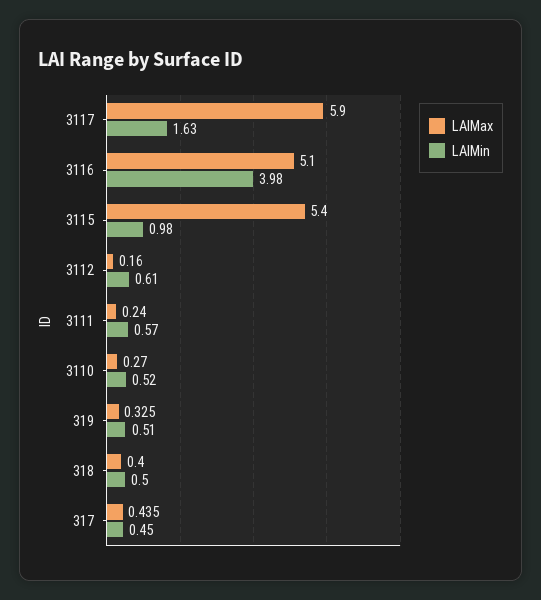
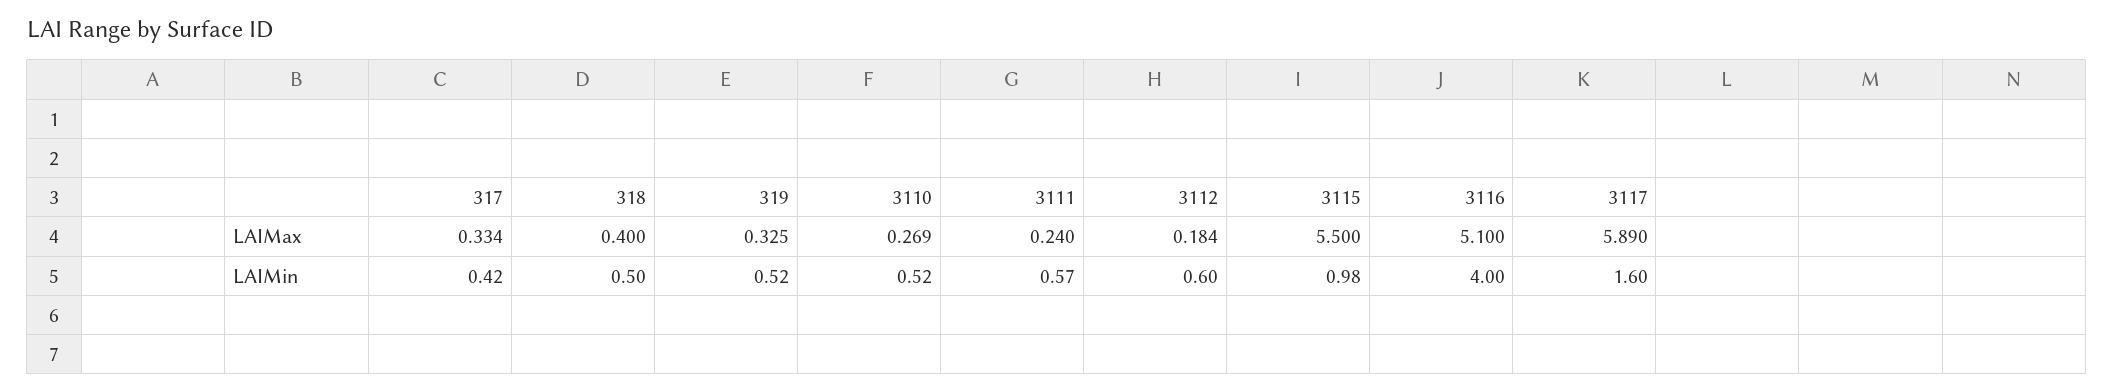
LAIMax, 3117: 5.9 -> 5.89
LAIMin, 3117: 1.63 -> 1.6
LAIMin, 3116: 3.98 -> 4
LAIMax, 3115: 5.4 -> 5.5
LAIMax, 3112: 0.16 -> 0.184
LAIMin, 3112: 0.61 -> 0.6
LAIMax, 3110: 0.27 -> 0.269
LAIMin, 319: 0.51 -> 0.52
LAIMax, 317: 0.435 -> 0.334
LAIMin, 317: 0.45 -> 0.42

